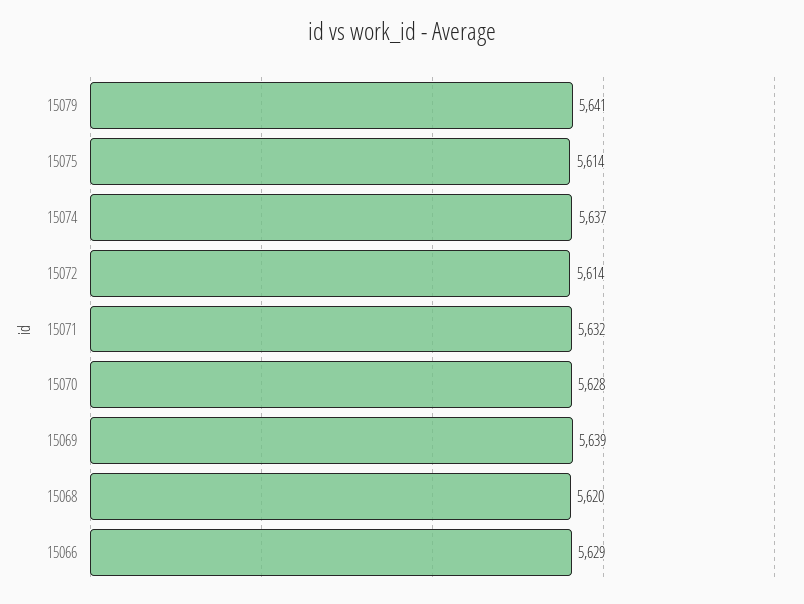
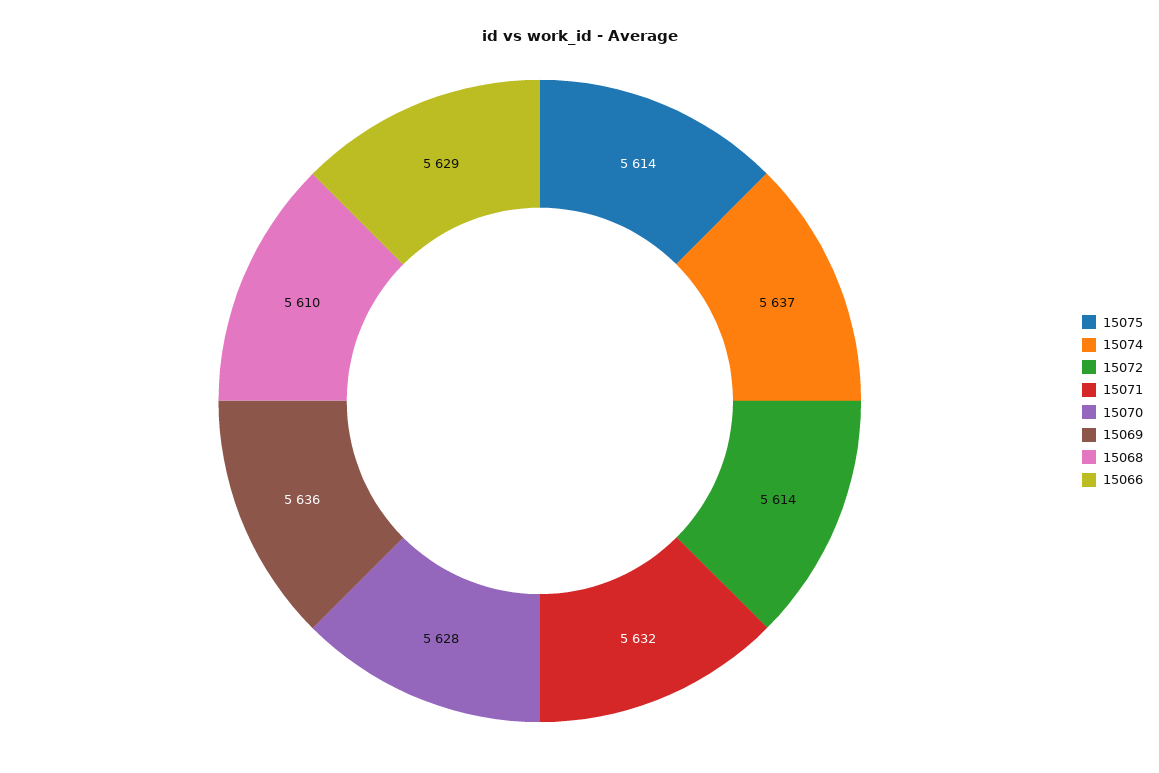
15079: 5641 -> none
15069: 5639 -> 5636
15068: 5620 -> 5610

